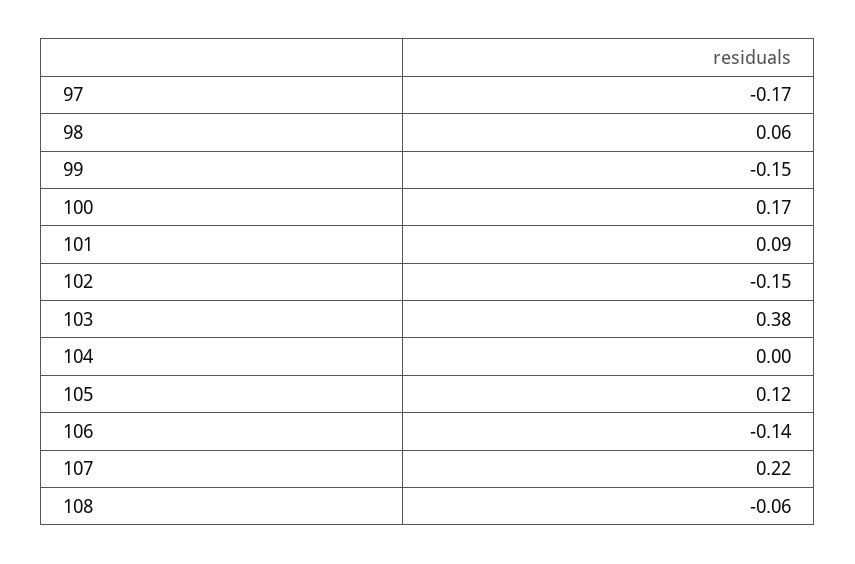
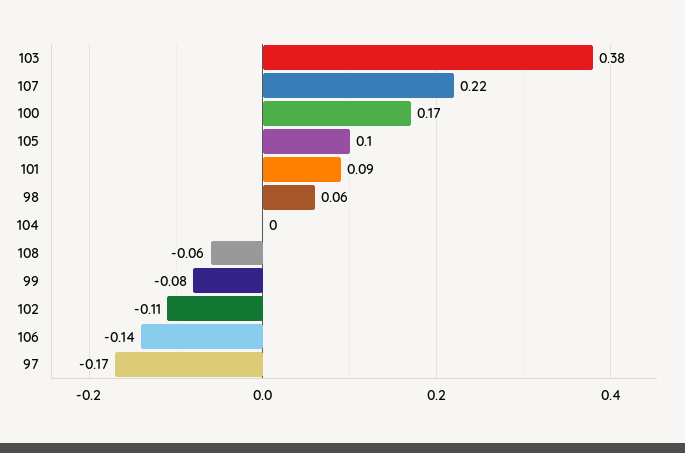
99: -0.15 -> -0.08
102: -0.15 -> -0.11
105: 0.12 -> 0.1

